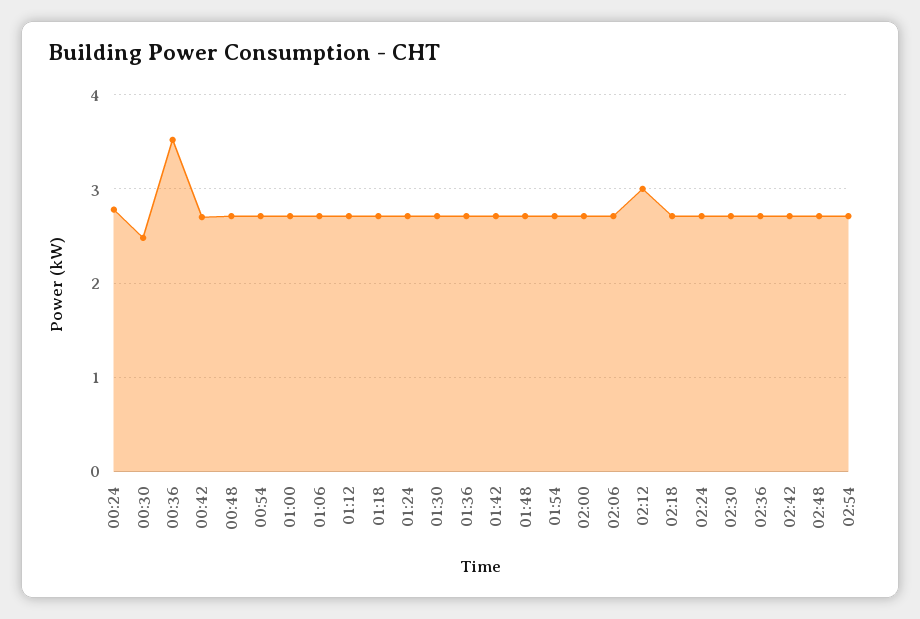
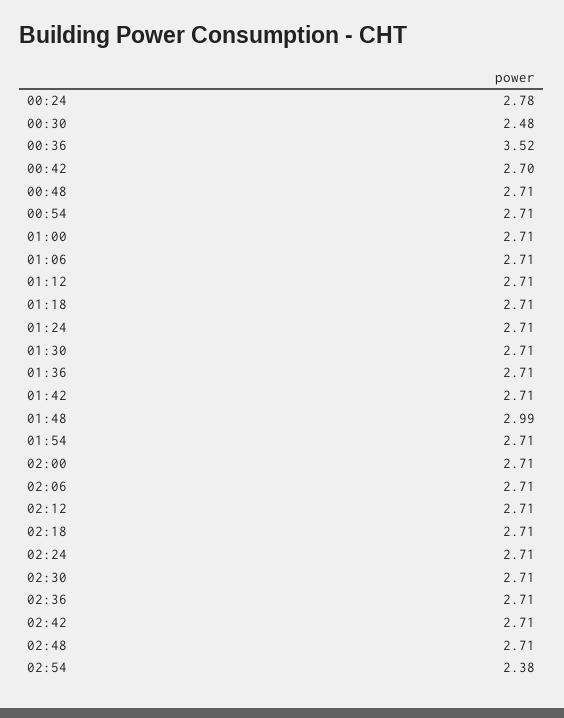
01:48: 2.7 -> 2.99
02:12: 3 -> 2.71
02:54: 2.7 -> 2.38

